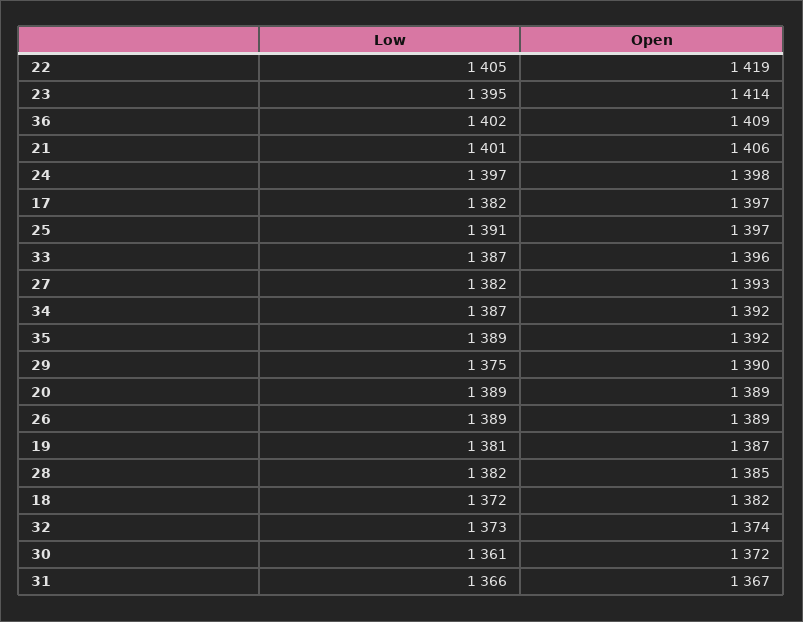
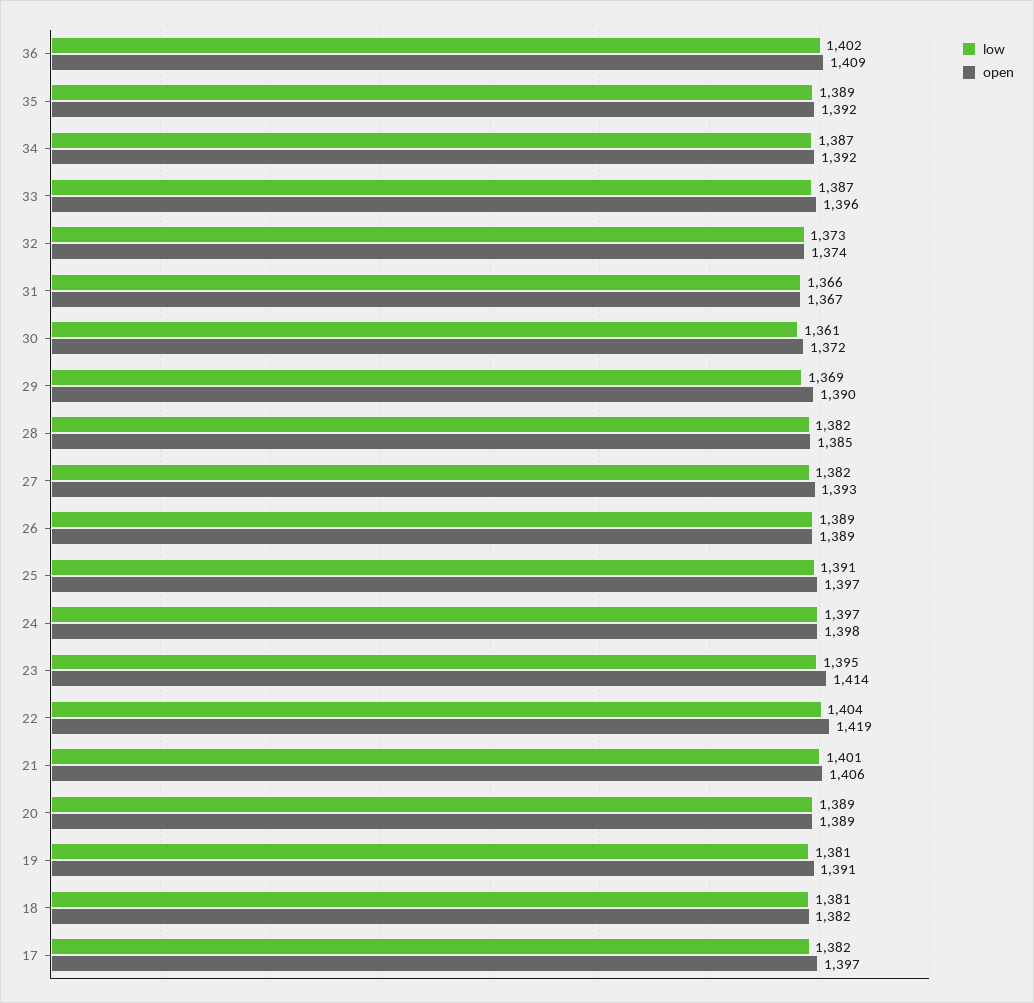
Low, 22: 1405 -> 1404
Low, 29: 1375 -> 1369
Open, 19: 1387 -> 1391
Low, 18: 1372 -> 1381

